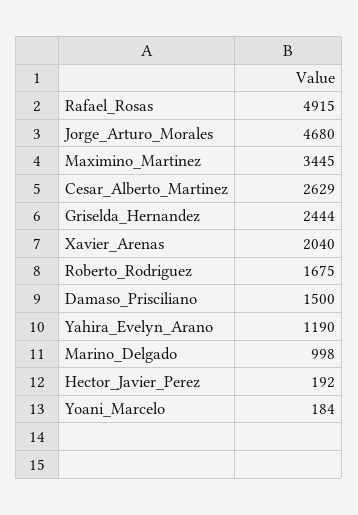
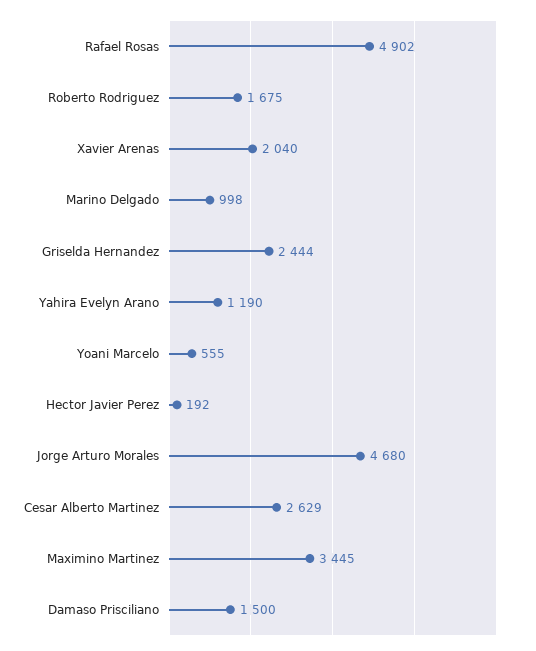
Rafael_Rosas: 4915 -> 4902
Yoani_Marcelo: 184 -> 555

